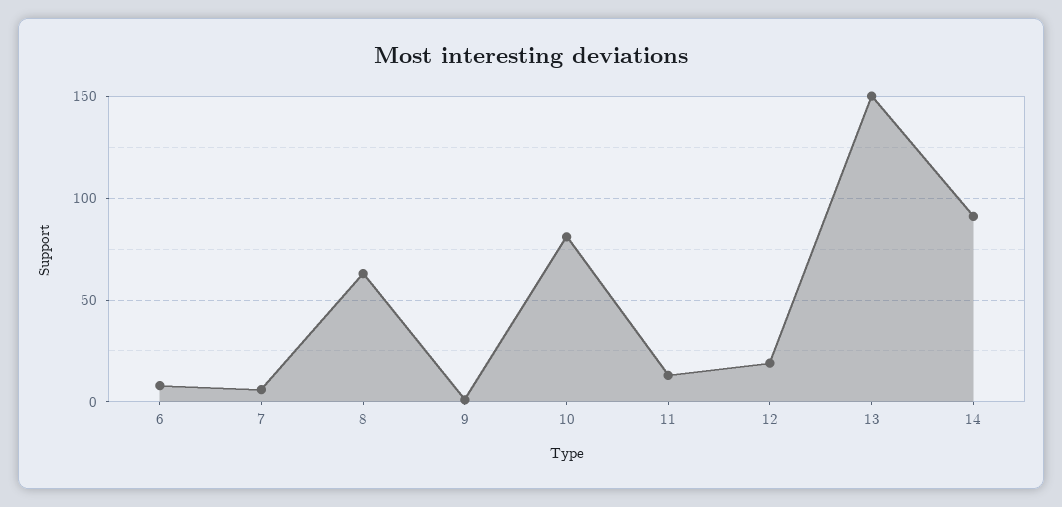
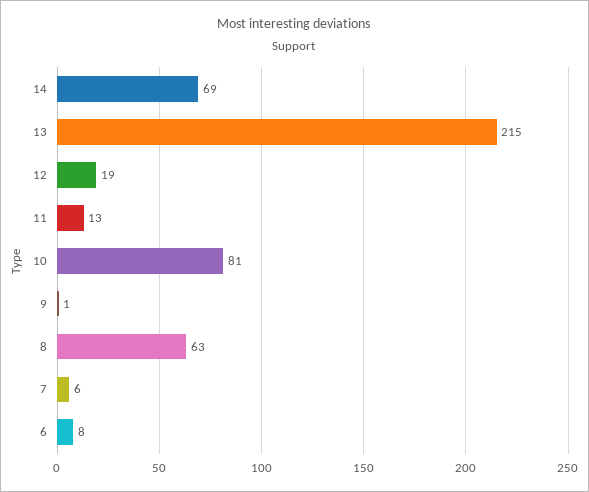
13: 150 -> 215
14: 90 -> 69

